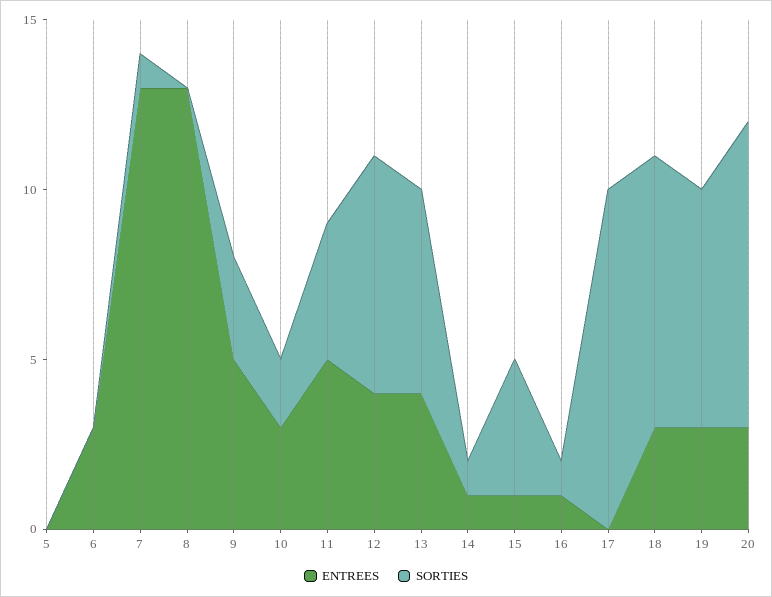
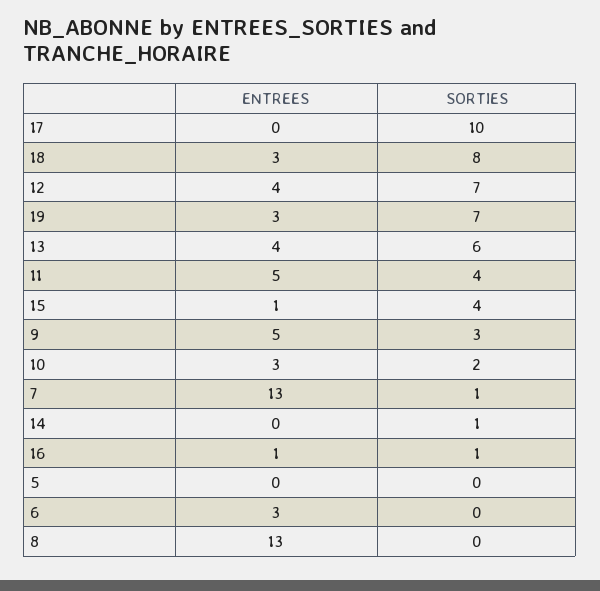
ENTREES, 14: 1 -> 0
ENTREES, 20: 3 -> none
SORTIES, 20: 9 -> none

